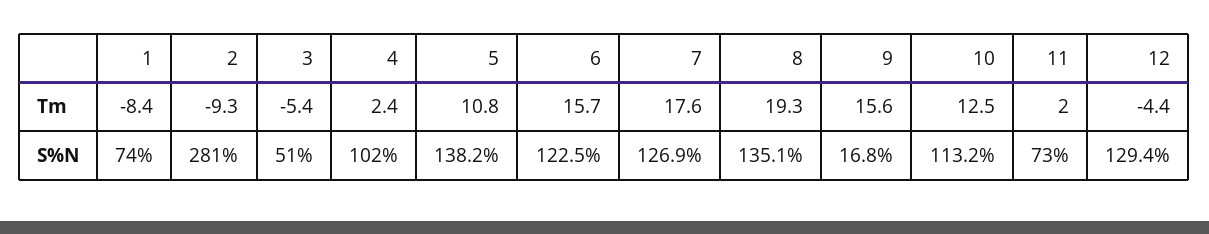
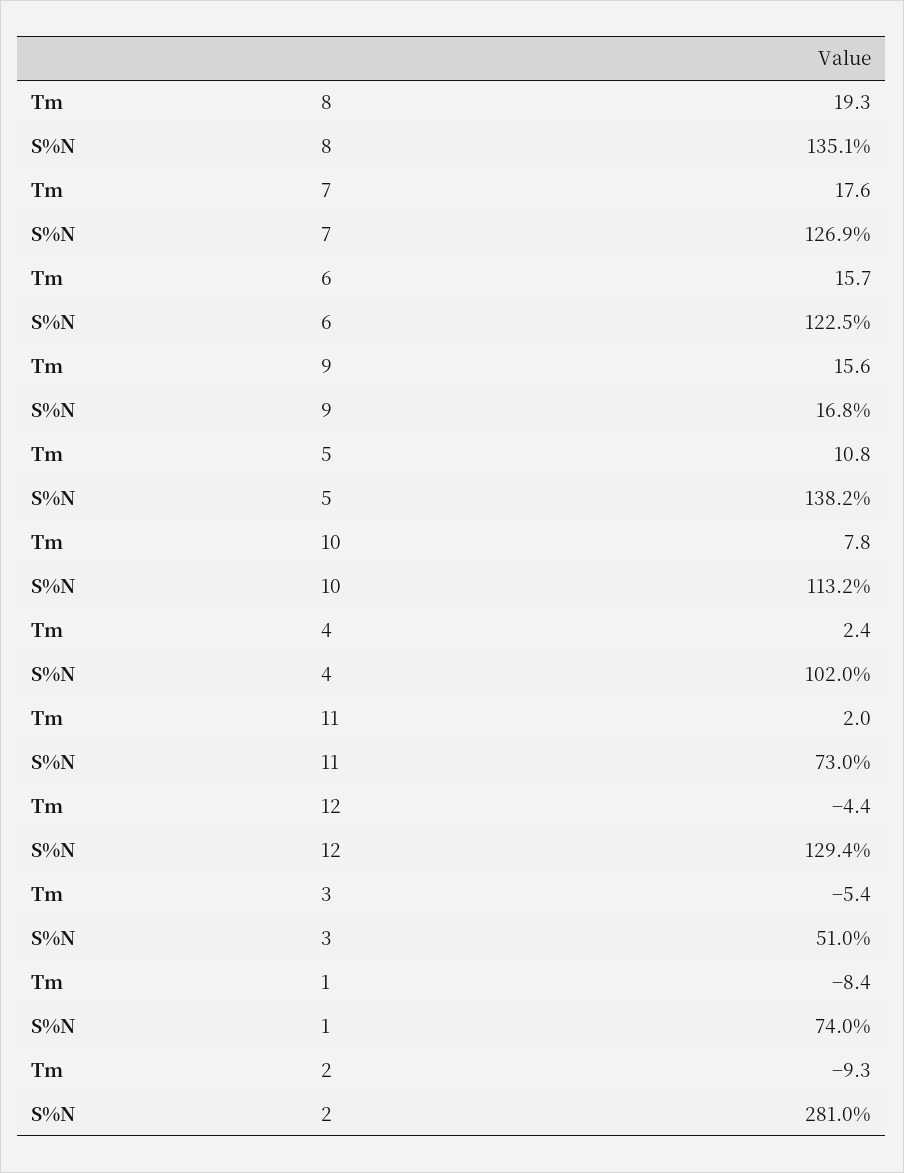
10, Tm: 12.5 -> 7.8

